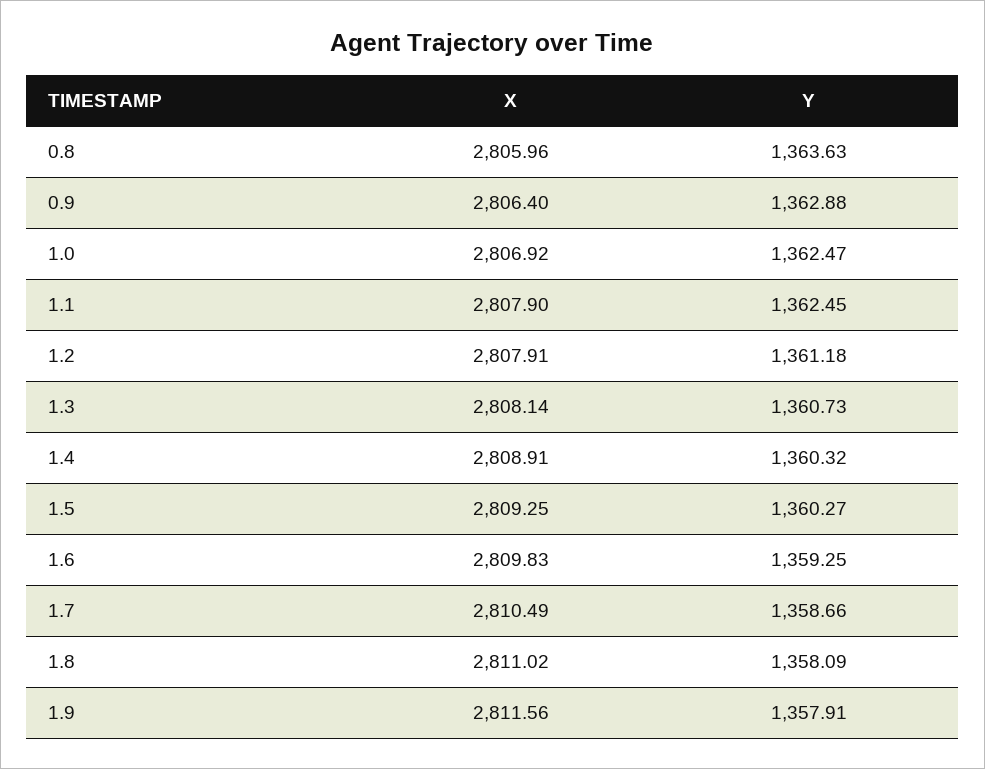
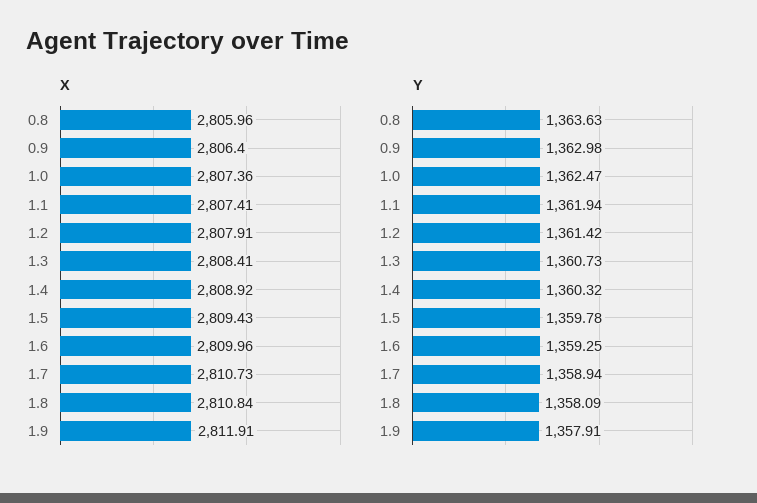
Y, 0.9: 1362.88 -> 1362.98
X, 1.0: 2806.92 -> 2807.36
X, 1.1: 2807.9 -> 2807.41
Y, 1.1: 1362.45 -> 1361.94
Y, 1.2: 1361.18 -> 1361.42
X, 1.3: 2808.14 -> 2808.41
X, 1.4: 2808.91 -> 2808.92
X, 1.5: 2809.25 -> 2809.43
Y, 1.5: 1360.27 -> 1359.78
X, 1.6: 2809.83 -> 2809.96
X, 1.7: 2810.49 -> 2810.73
Y, 1.7: 1358.66 -> 1358.94
X, 1.8: 2811.02 -> 2810.84
X, 1.9: 2811.56 -> 2811.91

